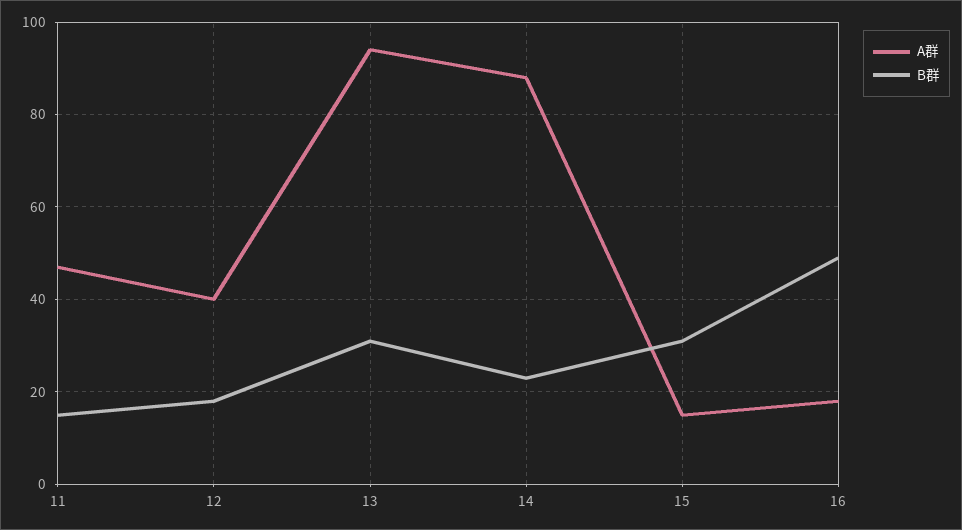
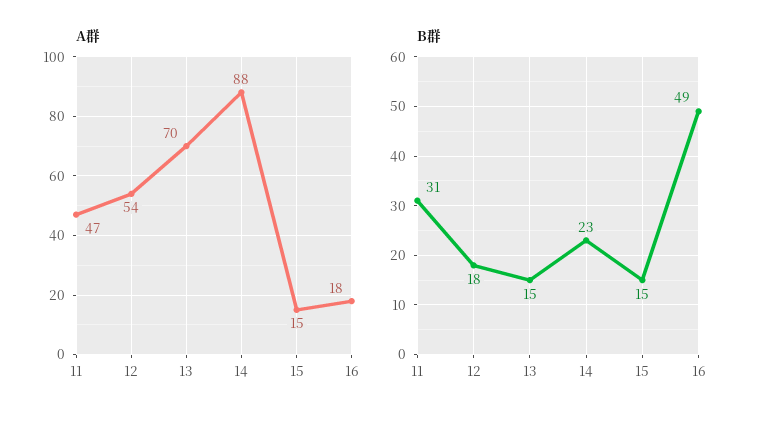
B群, 11: 15 -> 31
A群, 12: 40 -> 54
A群, 13: 95 -> 70
B群, 13: 30 -> 15
B群, 15: 30 -> 15

